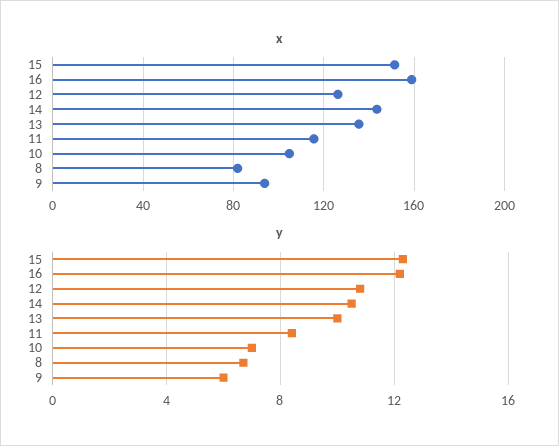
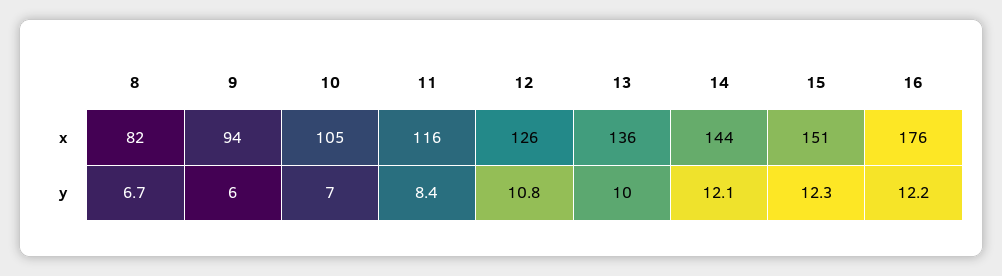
x, 16: 160 -> 176
y, 14: 10.5 -> 12.1

